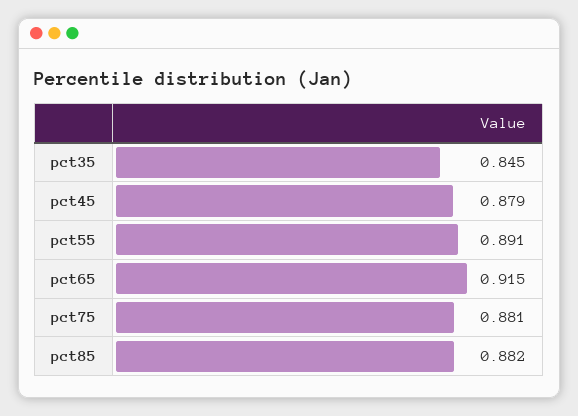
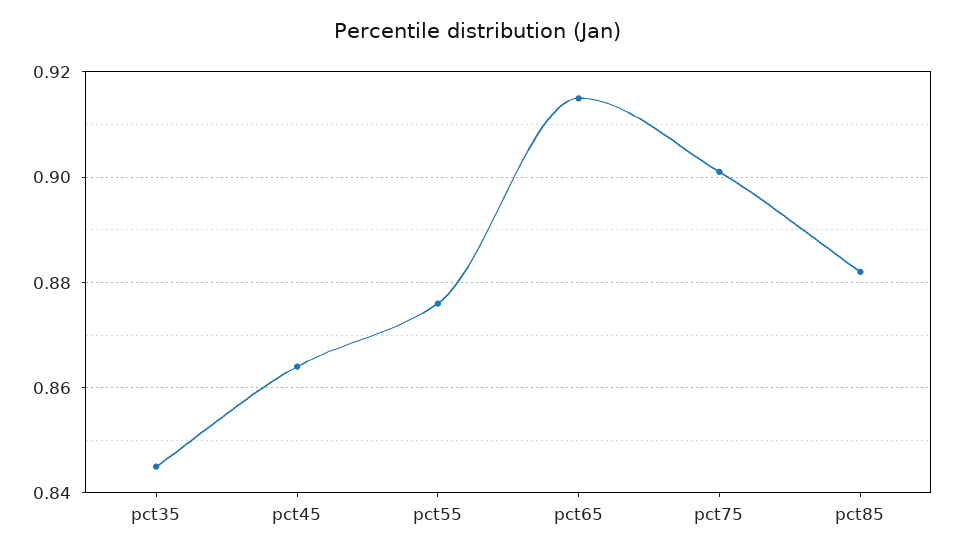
pct45: 0.879 -> 0.865
pct55: 0.891 -> 0.875
pct75: 0.881 -> 0.9

